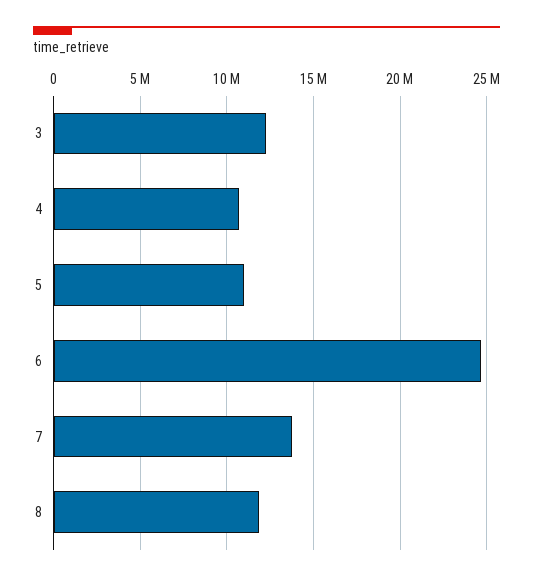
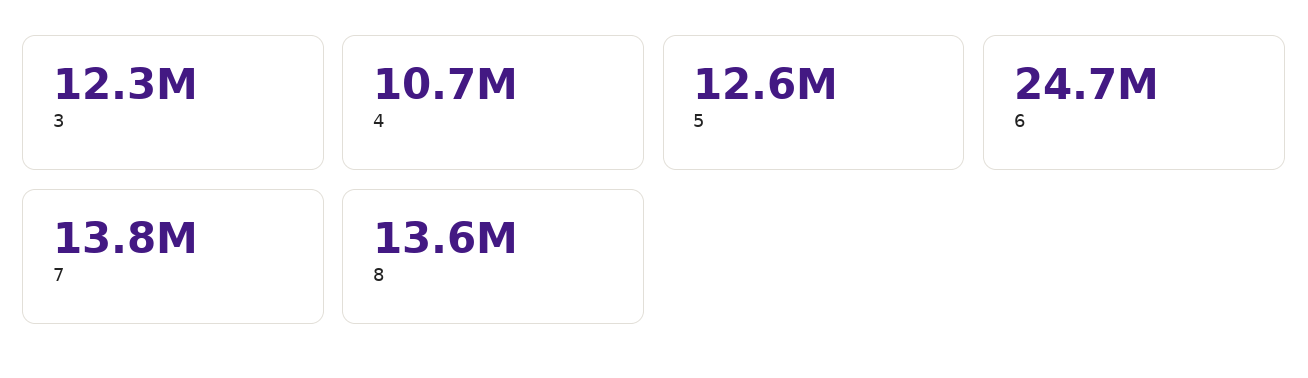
5: 11000000 -> 12600000
8: 12000000 -> 13600000

